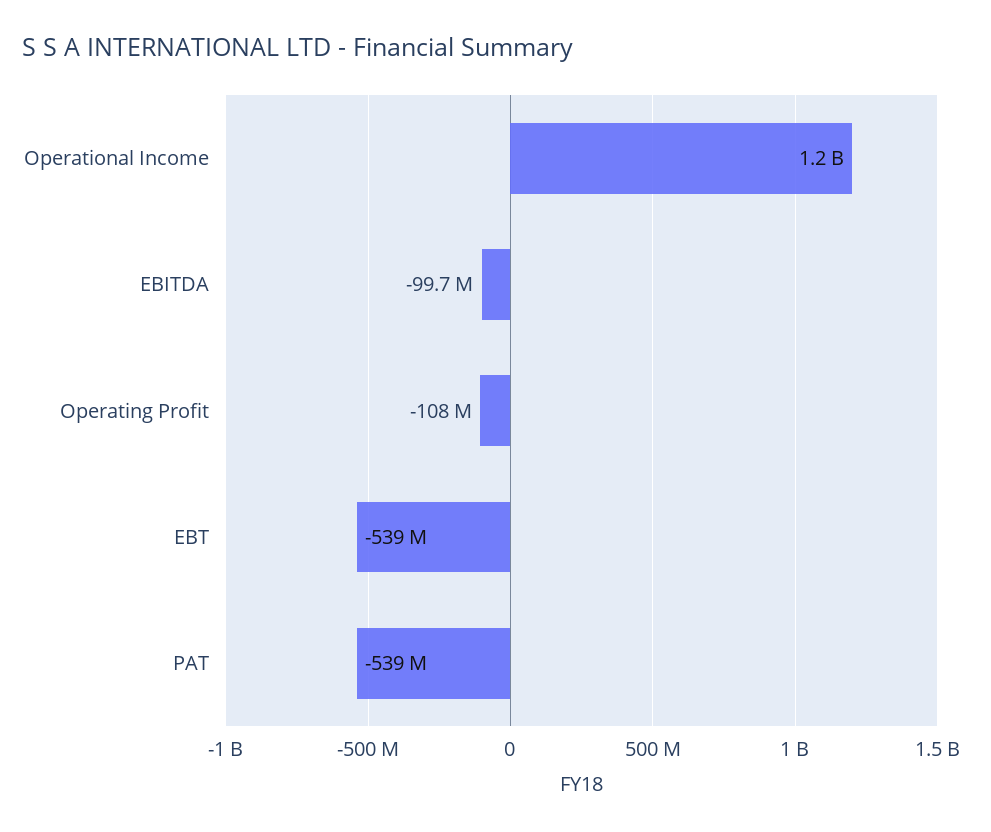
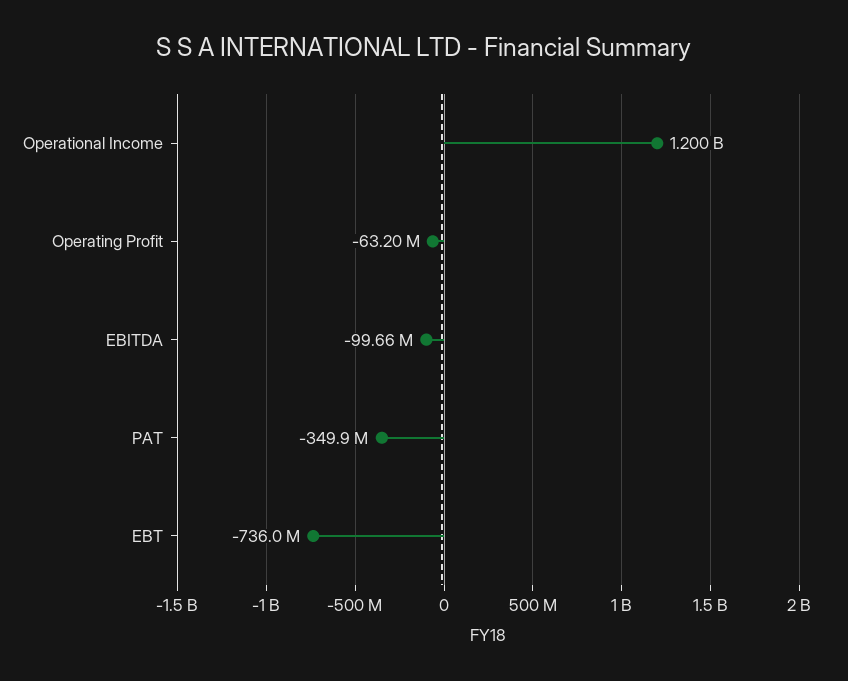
Operating Profit: -108000000 -> -63200000
EBT: -539000000 -> -736000000
PAT: -539000000 -> -349900000

